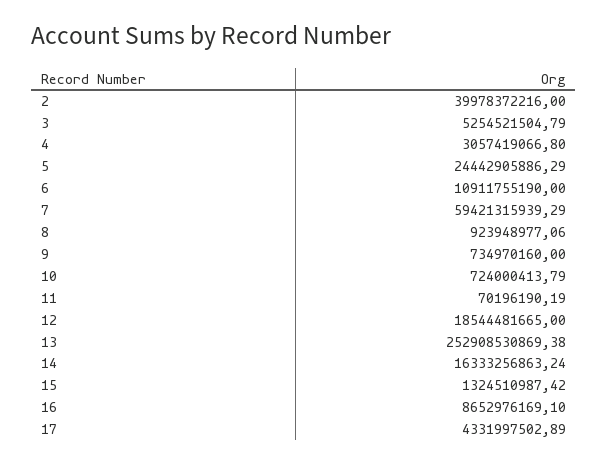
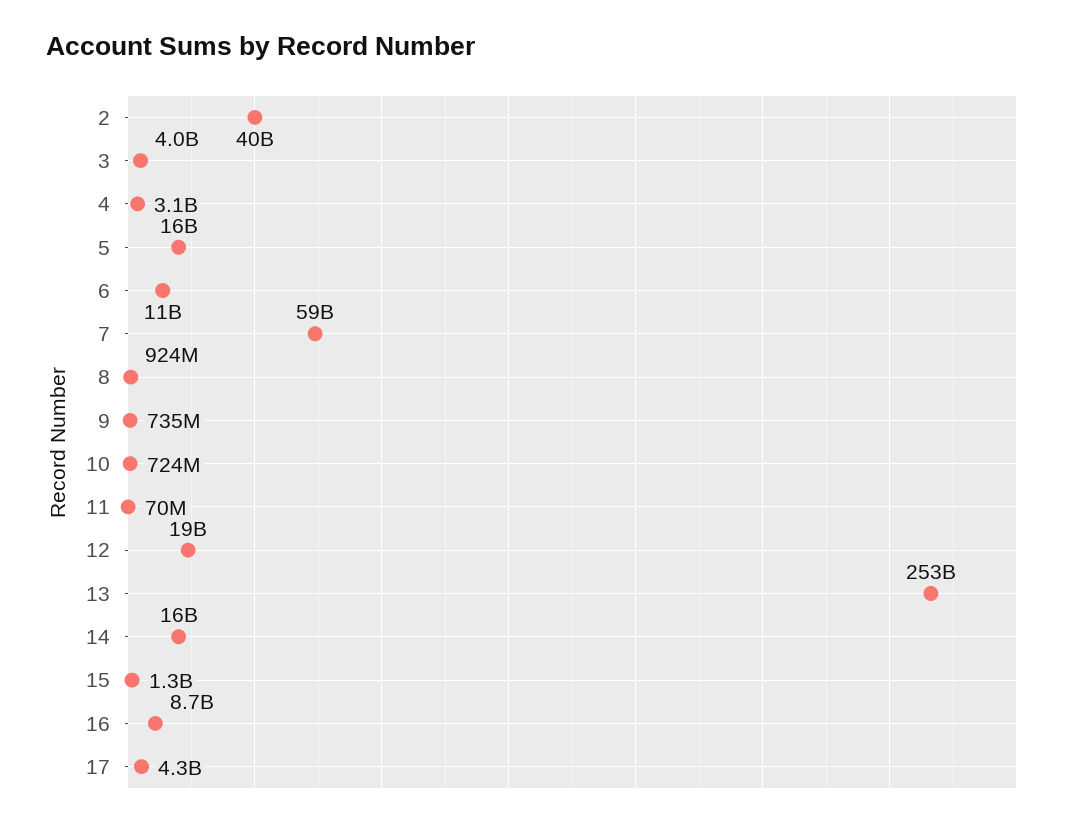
3: 5254521504.79 -> 4000000000
5: 24442905886.29 -> 16000000000

